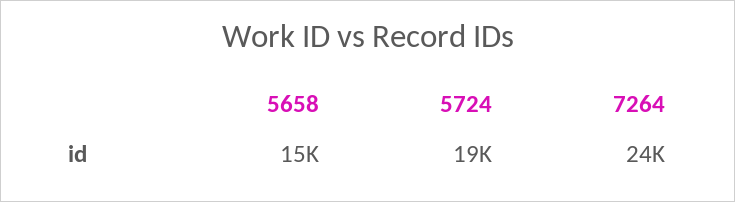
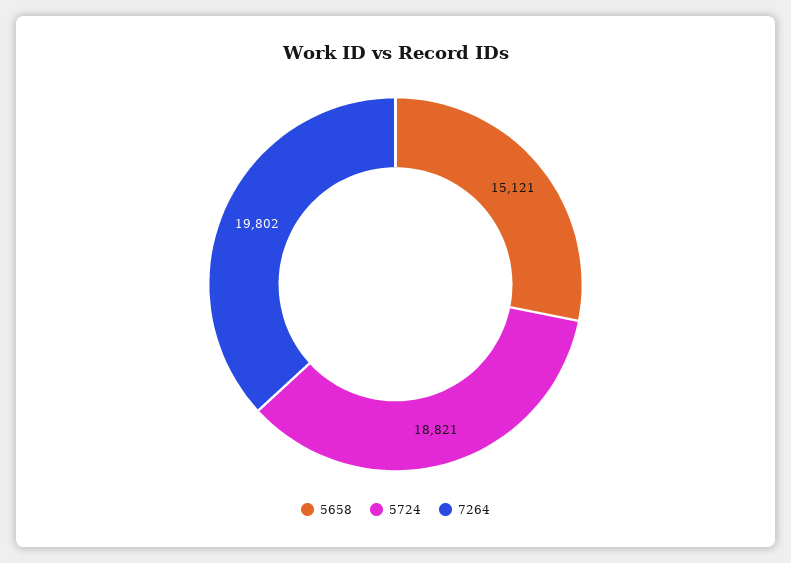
7264: 24000 -> 19802

